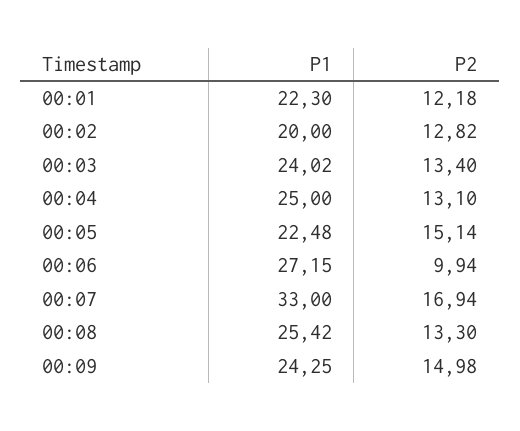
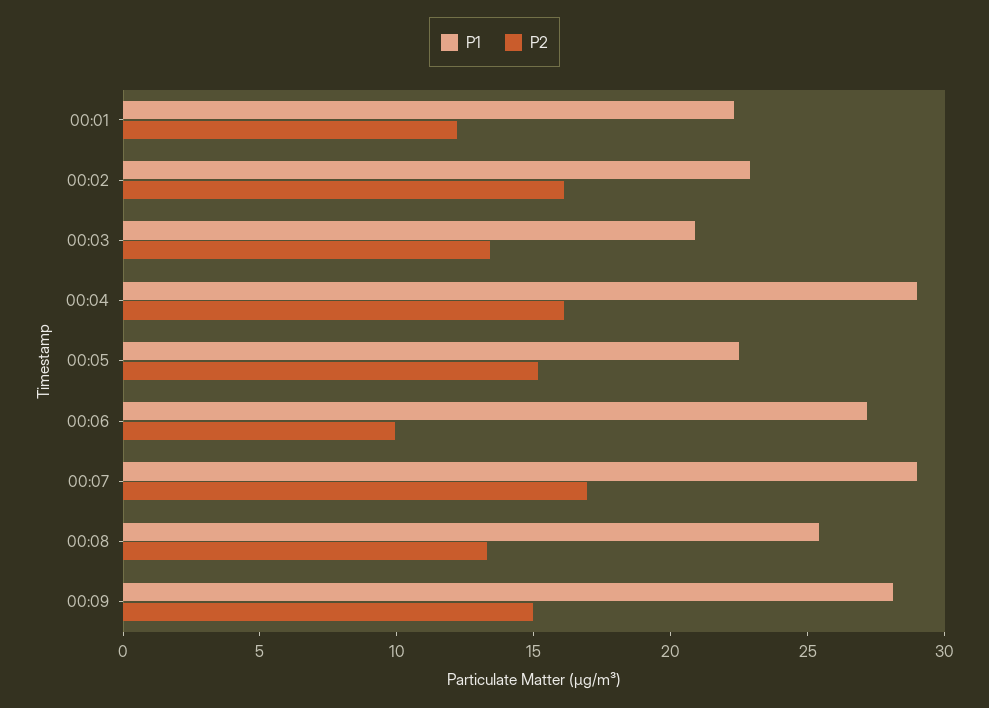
P1, 00:02: 20 -> 23
P2, 00:02: 12.82 -> 16
P1, 00:03: 24.02 -> 21
P1, 00:04: 25 -> 29
P2, 00:04: 13.1 -> 16
P1, 00:07: 33 -> 29
P1, 00:09: 24.25 -> 28

